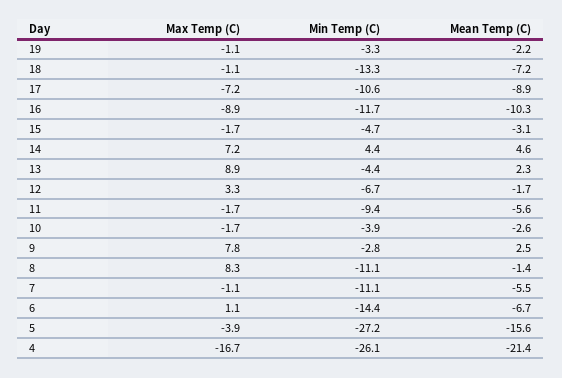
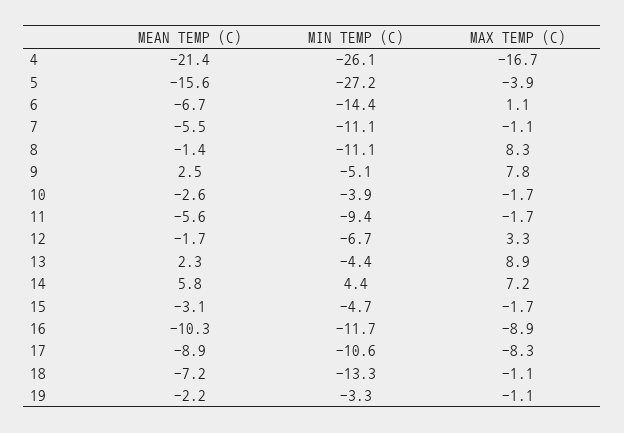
Max Temp (C), 17: -7.2 -> -8.3
Mean Temp (C), 14: 4.6 -> 5.8
Min Temp (C), 9: -2.8 -> -5.1

